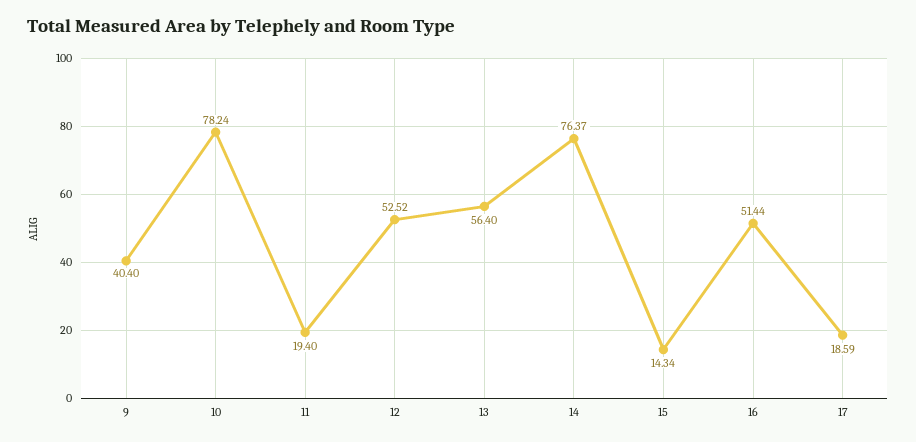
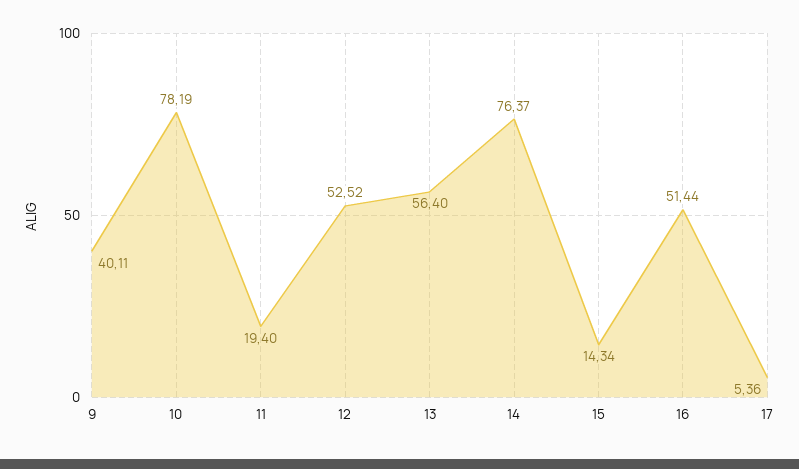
9: 40.4 -> 40.11
10: 78.24 -> 78.19
17: 18.59 -> 5.36

